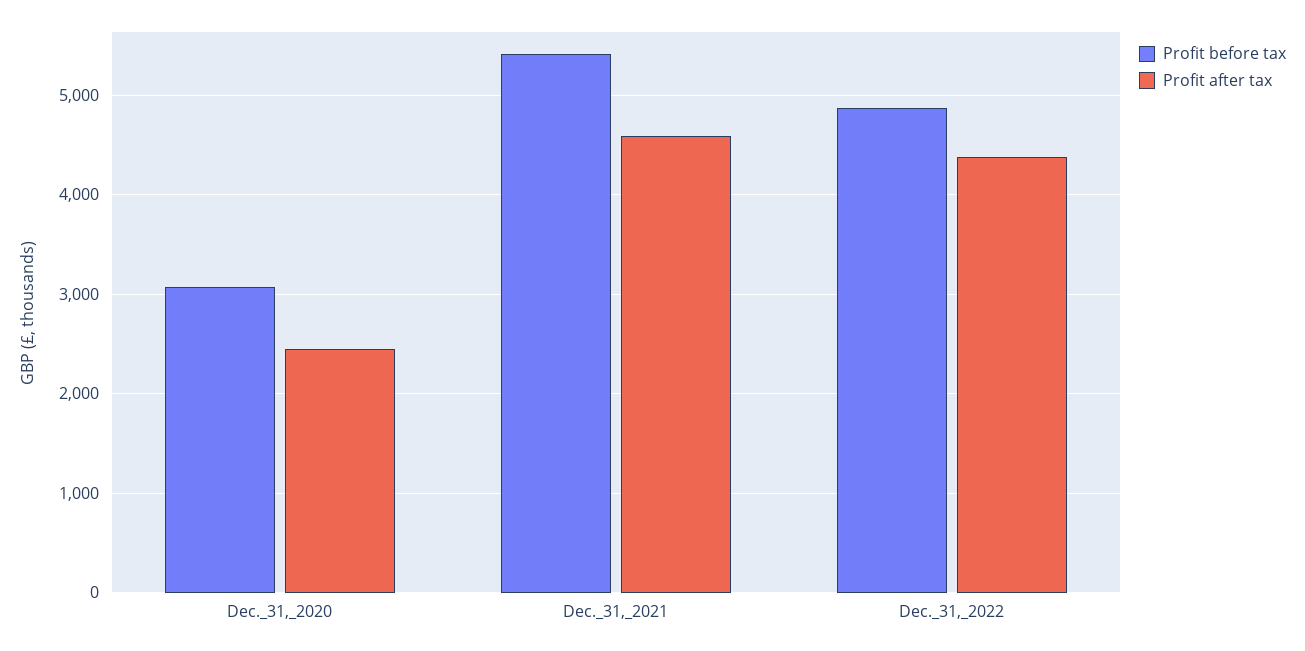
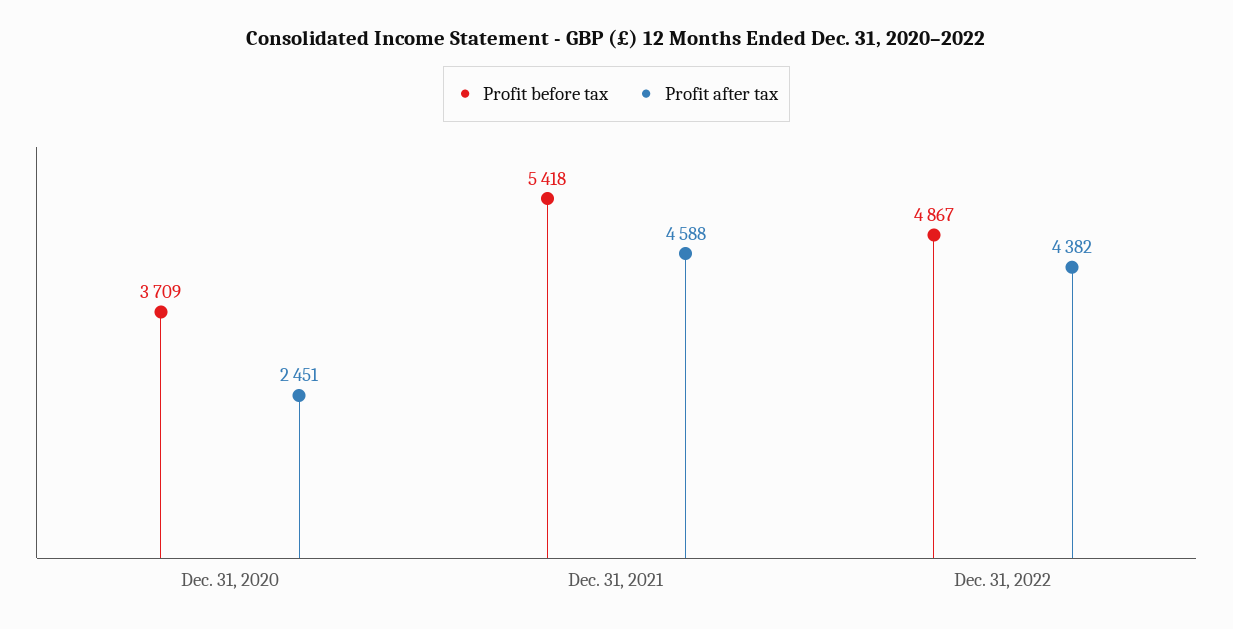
Profit before tax, Dec._31,_2020: 3100 -> 3709

